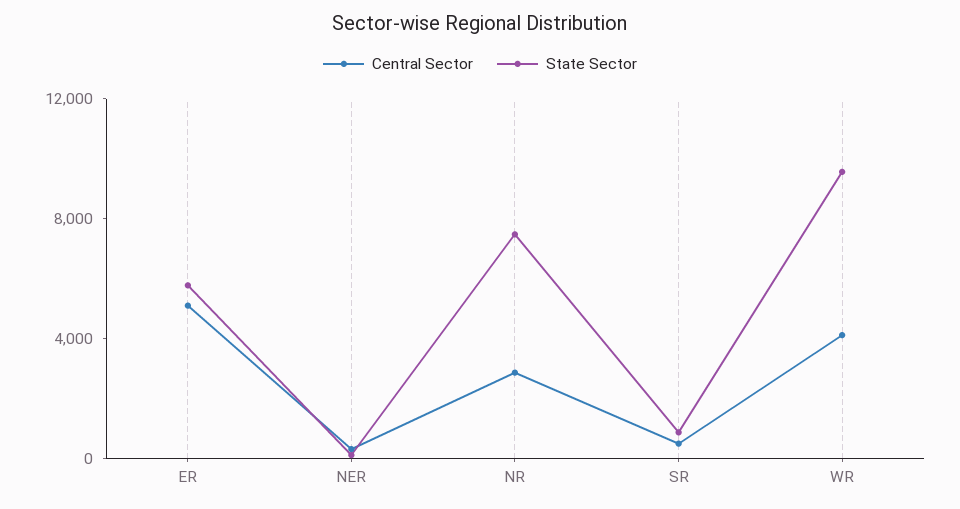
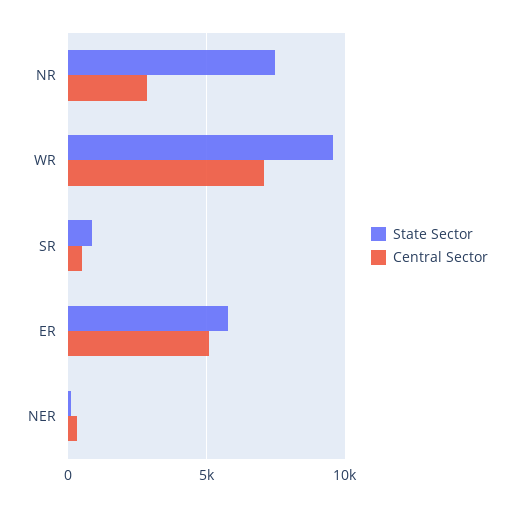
Central Sector, WR: 4000 -> 7000

